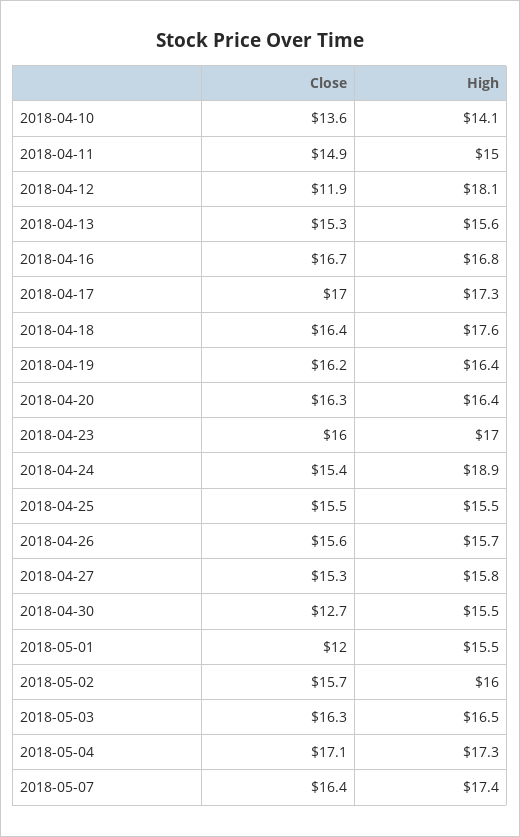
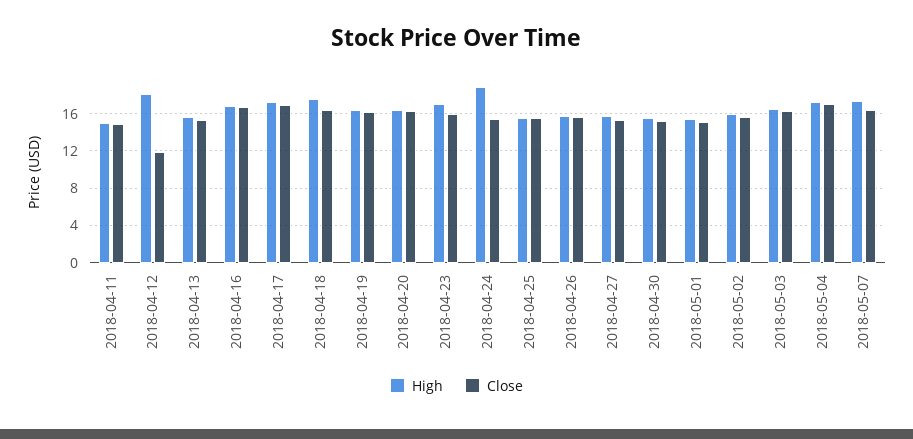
Close, 2018-04-10: 13.6 -> none
High, 2018-04-10: 14.1 -> none
Close, 2018-04-30: 12.7 -> 15
Close, 2018-05-01: 12 -> 15

